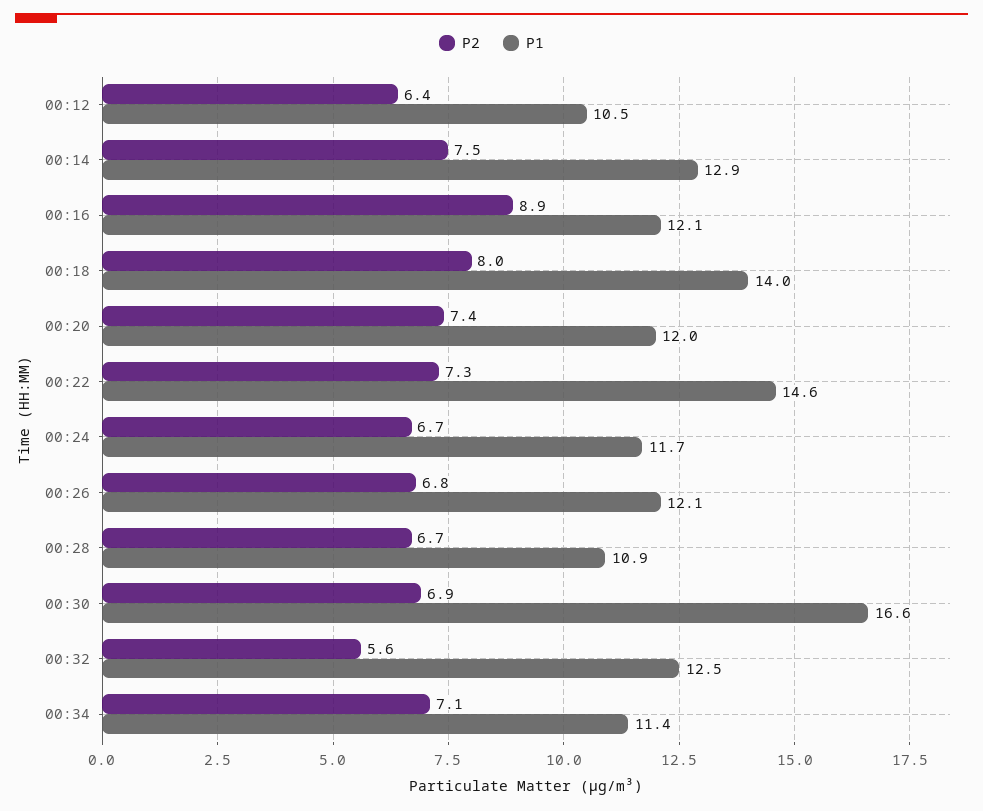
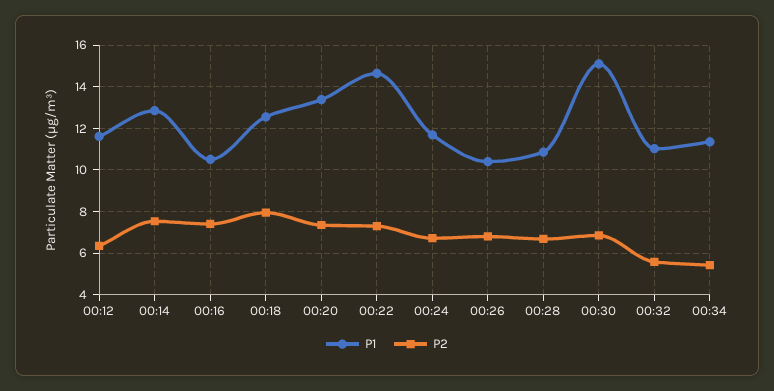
P1, 00:12: 10.5 -> 11.5
P2, 00:16: 8.9 -> 7.5
P1, 00:16: 12.1 -> 10.5
P1, 00:18: 14 -> 12.5
P1, 00:20: 12 -> 13.5
P1, 00:26: 12.1 -> 10.5
P1, 00:30: 16.6 -> 15
P1, 00:32: 12.5 -> 11
P2, 00:34: 7.1 -> 5.5

